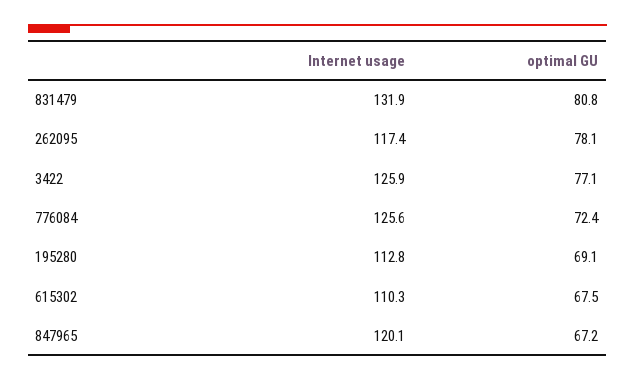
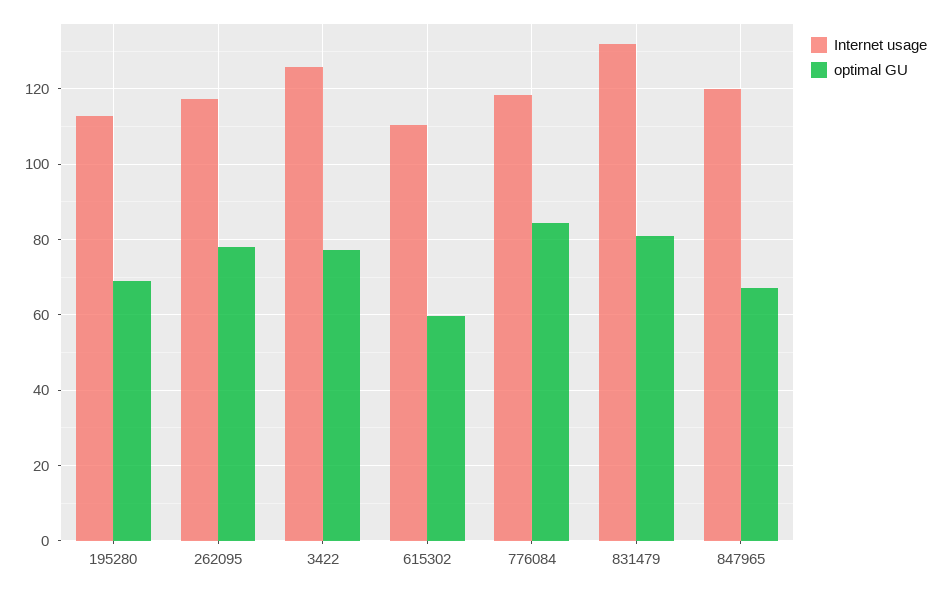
Internet usage, 776084: 125.6 -> 118
optimal GU, 776084: 72.4 -> 84
optimal GU, 615302: 67.5 -> 60

